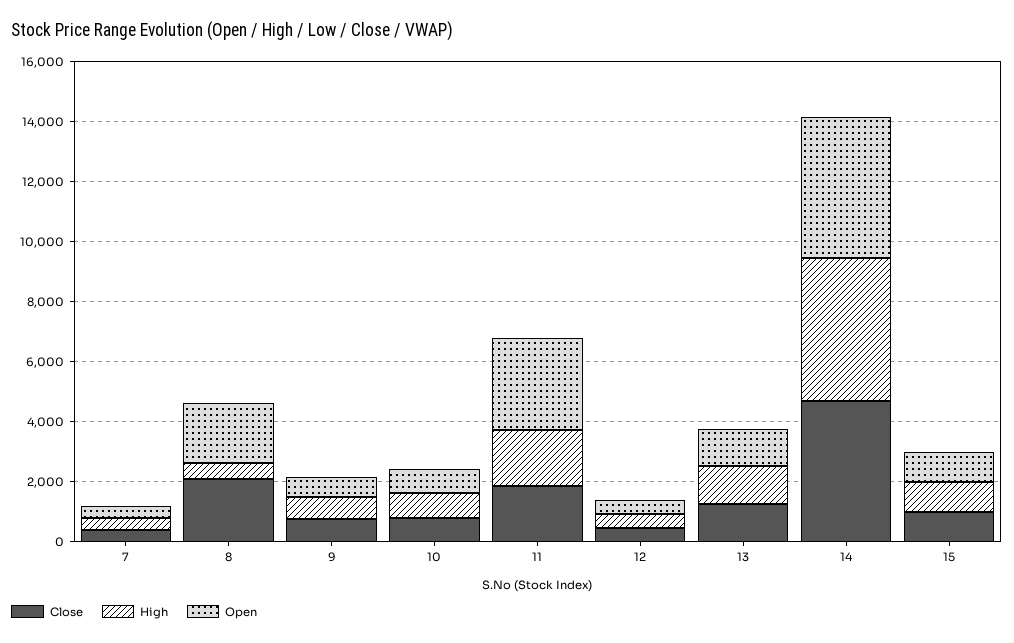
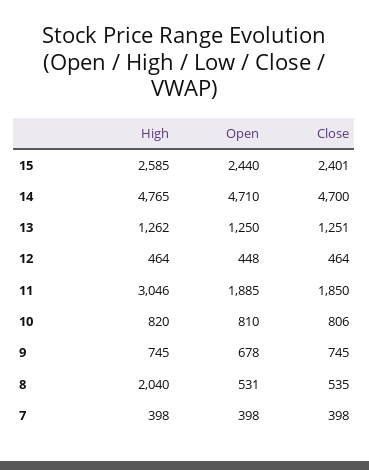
Close, 8: 2000 -> 535
High, 8: 500 -> 2040
Open, 8: 2000 -> 531
High, 11: 2000 -> 3046
Open, 11: 3000 -> 1885
Close, 15: 1000 -> 2401
High, 15: 1000 -> 2585
Open, 15: 1000 -> 2440

